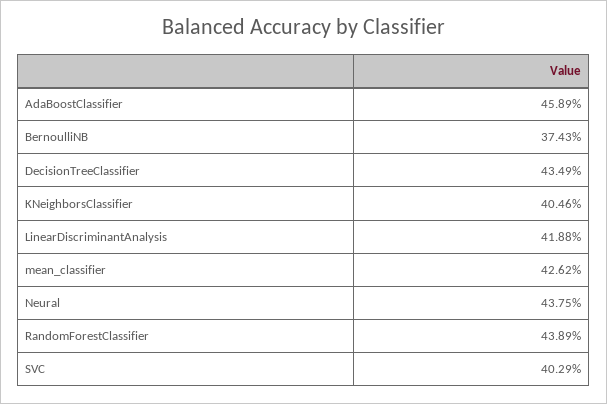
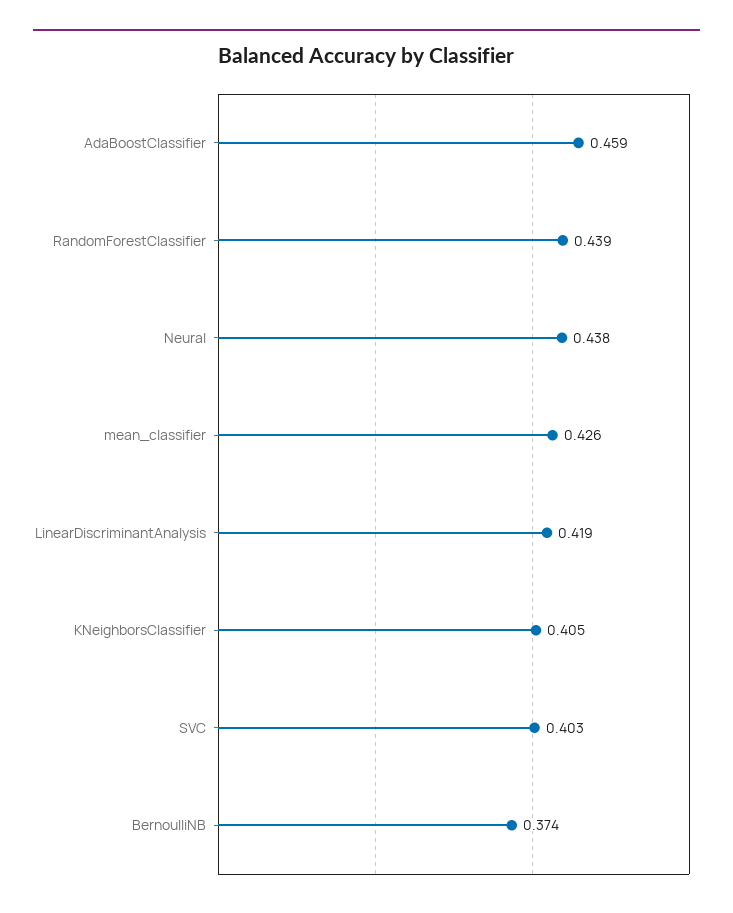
DecisionTreeClassifier: 0.4349 -> none

